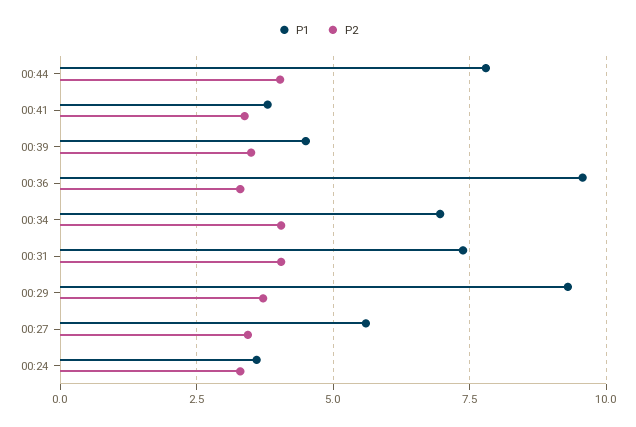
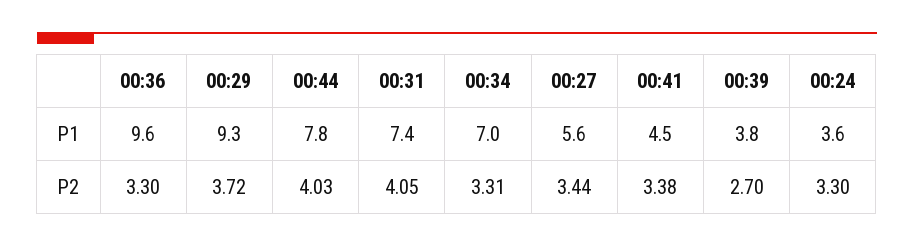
P1, 00:41: 3.75 -> 4.5
P1, 00:39: 4.5 -> 3.8
P2, 00:39: 3.5 -> 2.7
P2, 00:34: 4 -> 3.31

